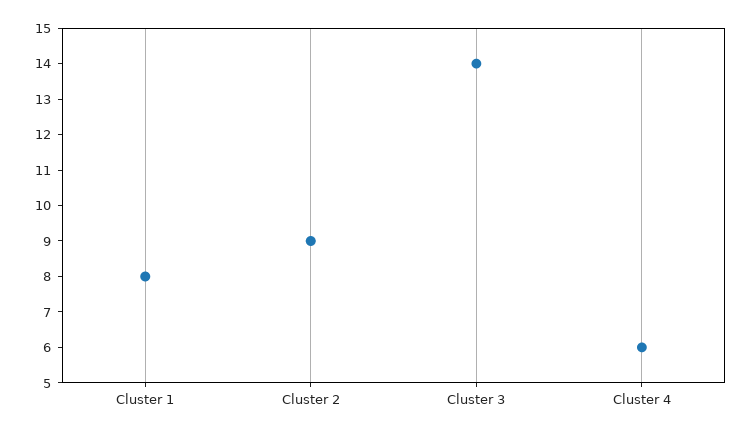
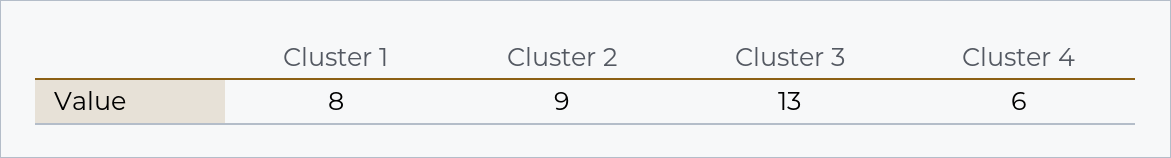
Cluster 3: 14 -> 13

